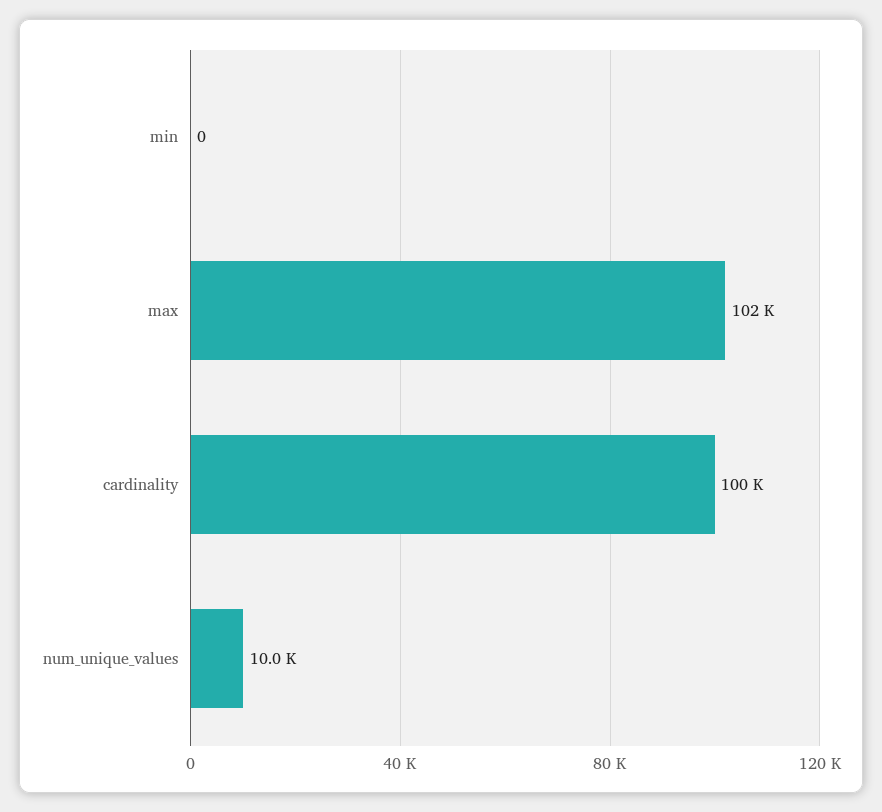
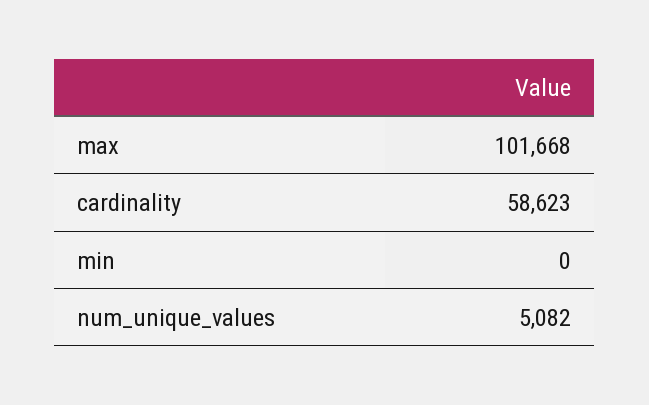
cardinality: 100000 -> 58623
num_unique_values: 10000 -> 5082

